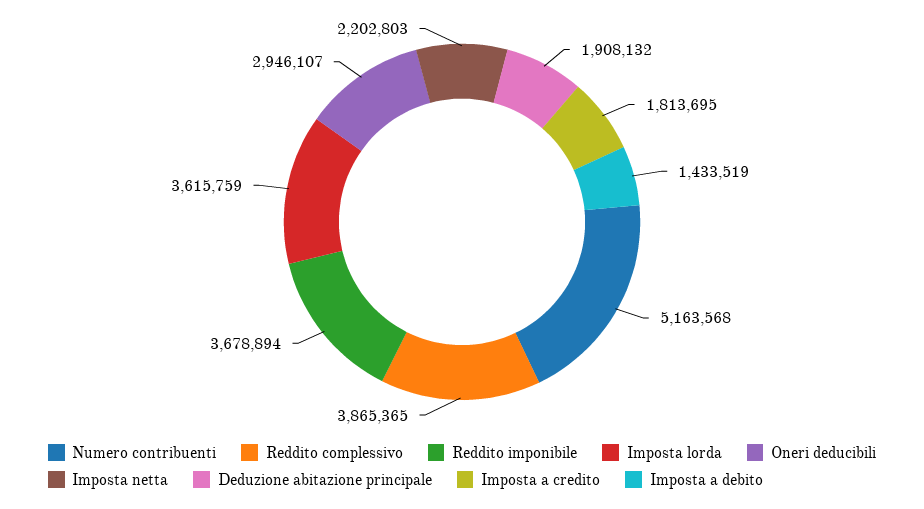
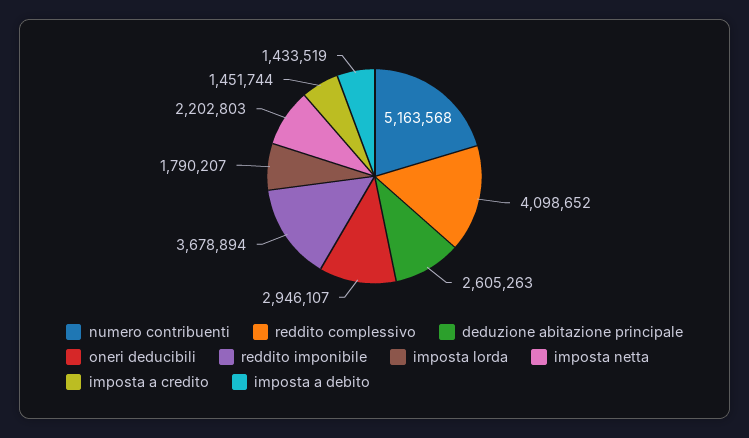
Reddito complessivo: 3865365 -> 4098652
Imposta lorda: 3615759 -> 1790207
Deduzione abitazione principale: 1908132 -> 2605263
Imposta a credito: 1813695 -> 1451744

